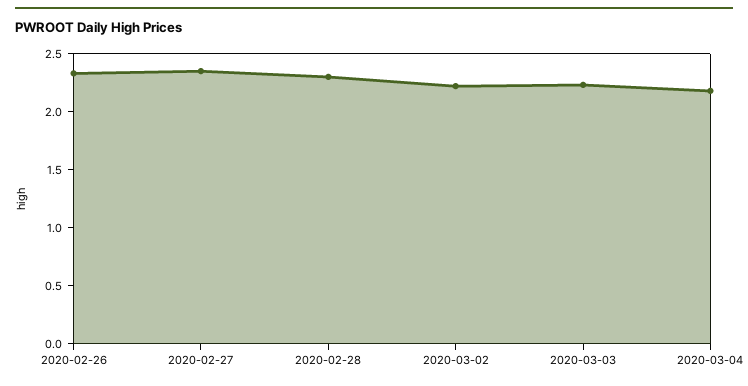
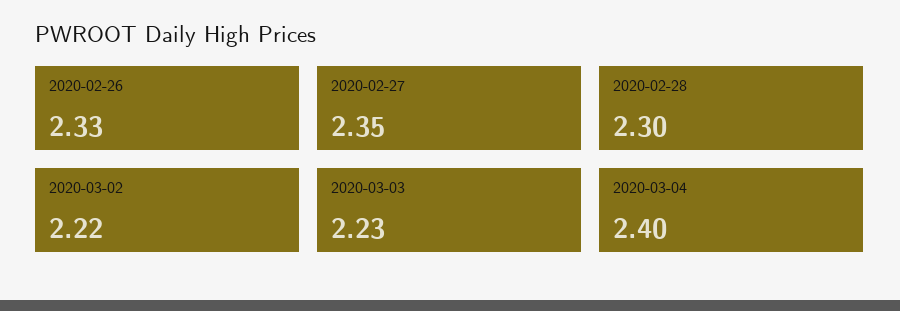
2020-03-04: 2.2 -> 2.4

